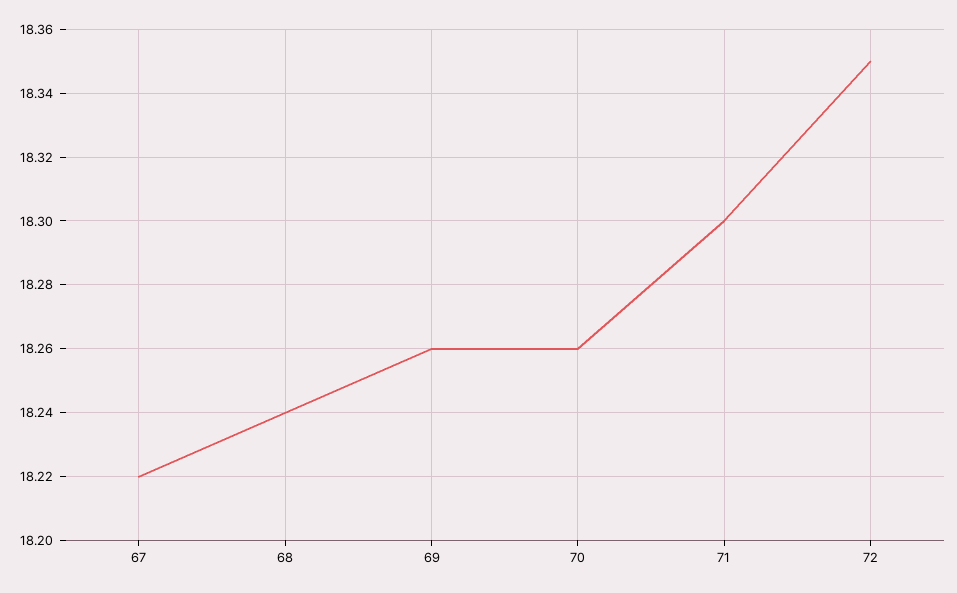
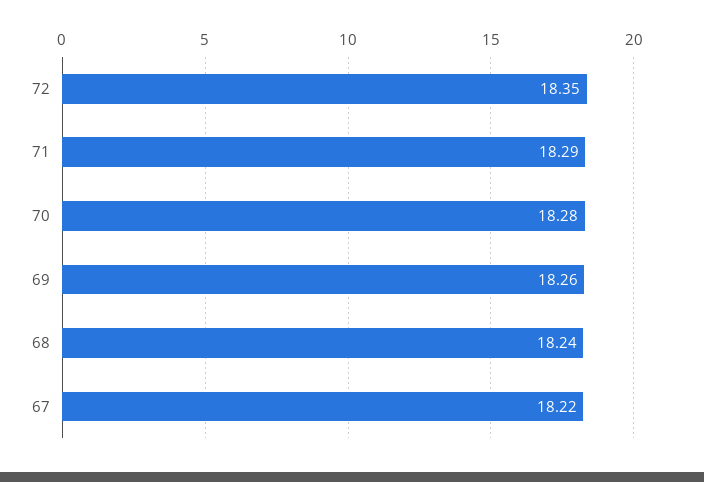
70: 18.26 -> 18.28
71: 18.3 -> 18.29

